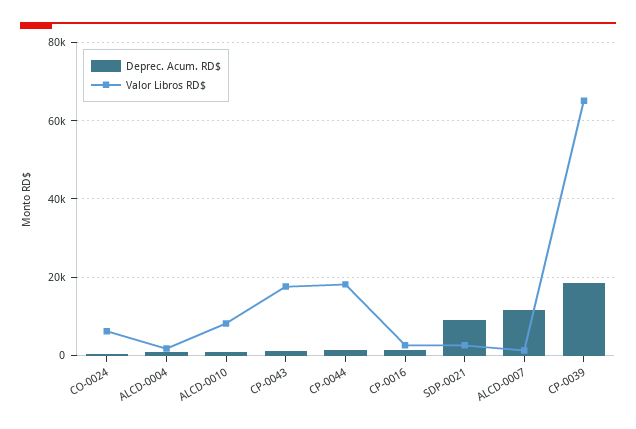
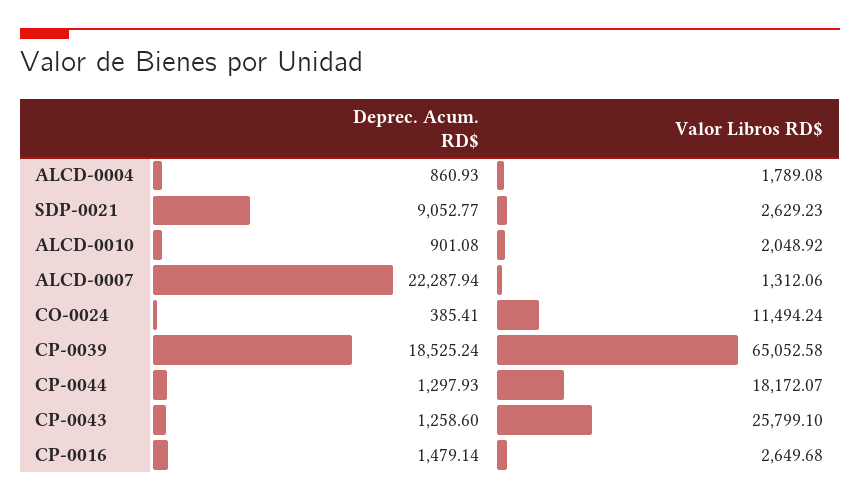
Valor Libros RD$, CO-0024: 6000 -> 11494.24
Valor Libros RD$, ALCD-0010: 8000 -> 2048.92
Valor Libros RD$, CP-0043: 18000 -> 25799.1
Deprec. Acum. RD$, ALCD-0007: 12000 -> 22287.94

